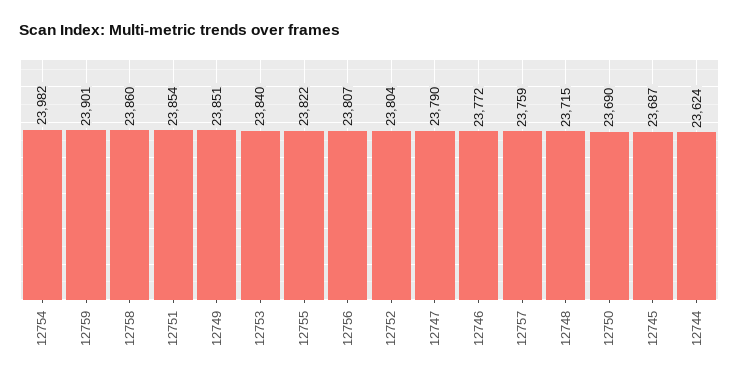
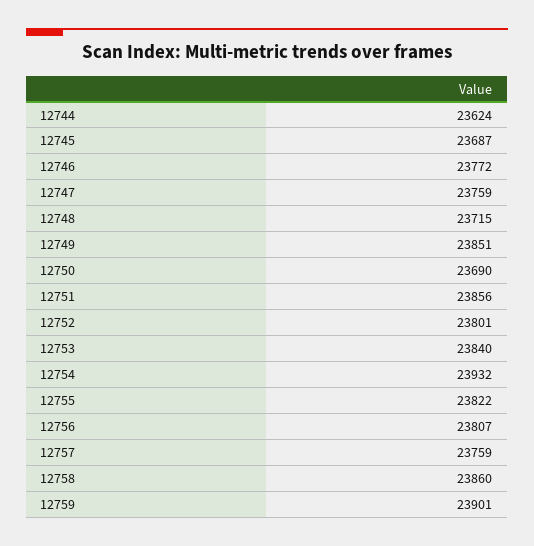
12754: 23982 -> 23932
12751: 23854 -> 23856
12752: 23804 -> 23801
12747: 23790 -> 23759

